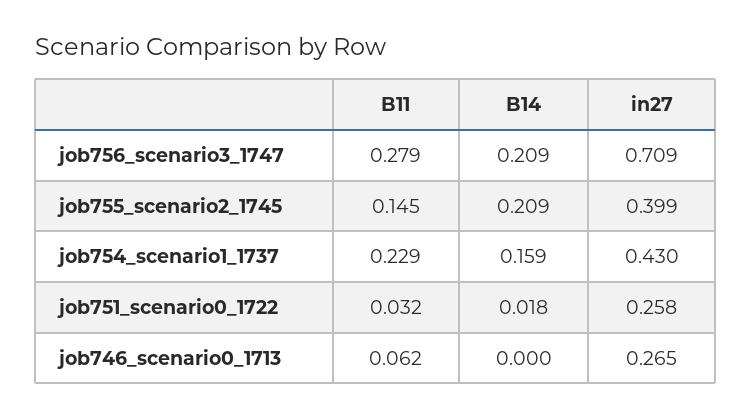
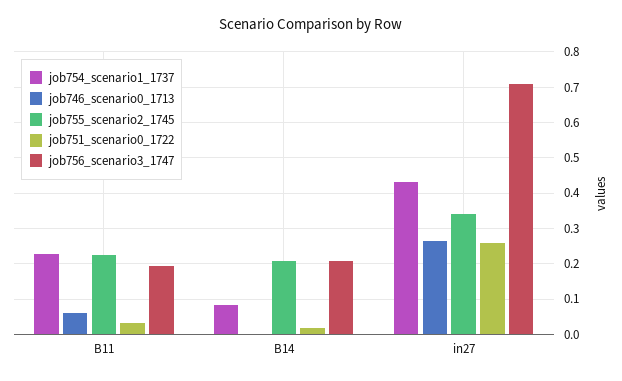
job756_scenario3_1747, B11: 0.279 -> 0.2
job755_scenario2_1745, B11: 0.145 -> 0.22
job755_scenario2_1745, in27: 0.399 -> 0.34
job754_scenario1_1737, B14: 0.159 -> 0.08

